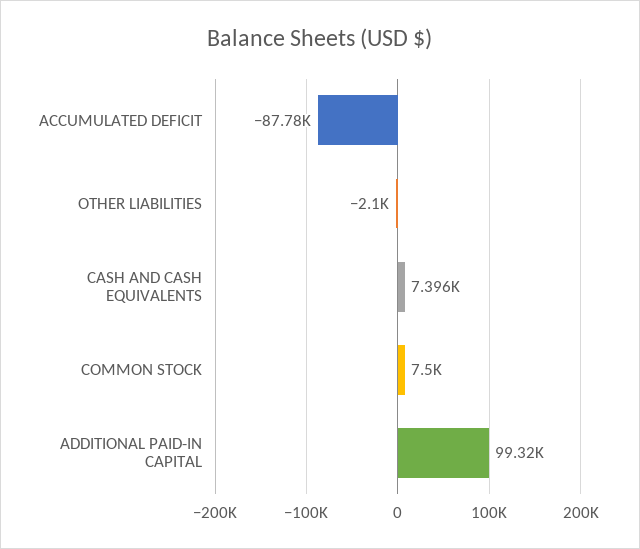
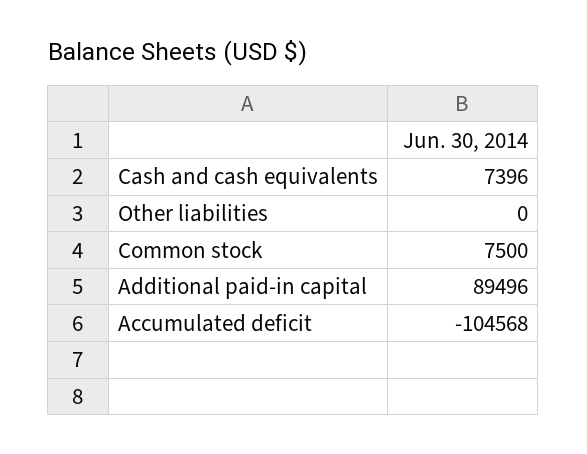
ACCUMULATED DEFICIT: -87780 -> -104568
OTHER LIABILITIES: -2100 -> 0
ADDITIONAL PAID-IN CAPITAL: 99320 -> 89496

